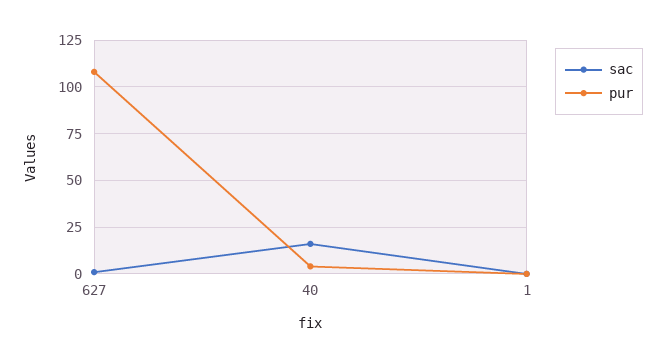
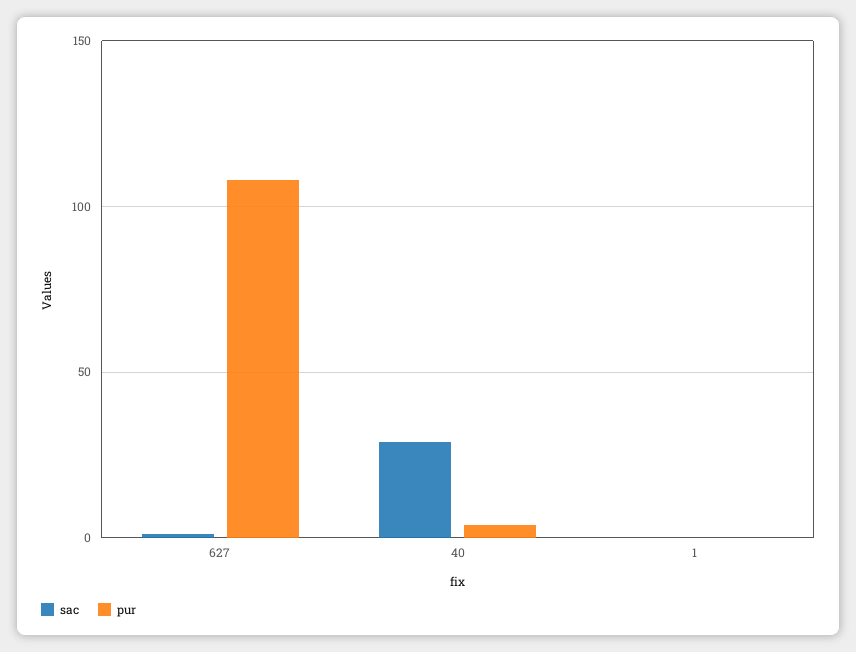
sac, 40: 15 -> 30

